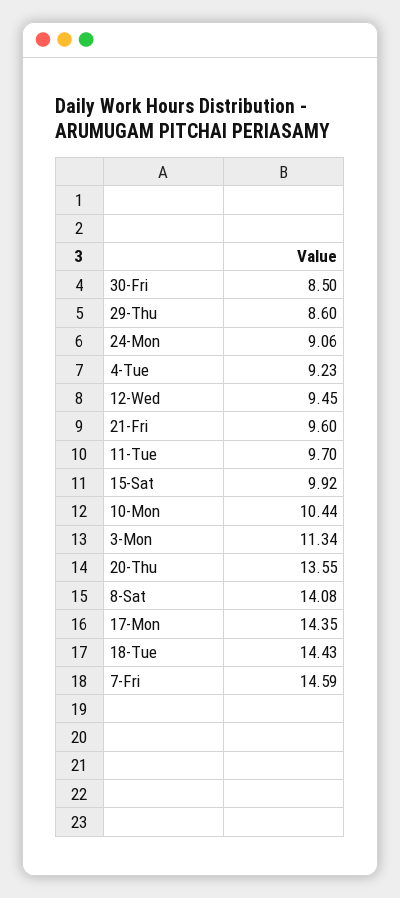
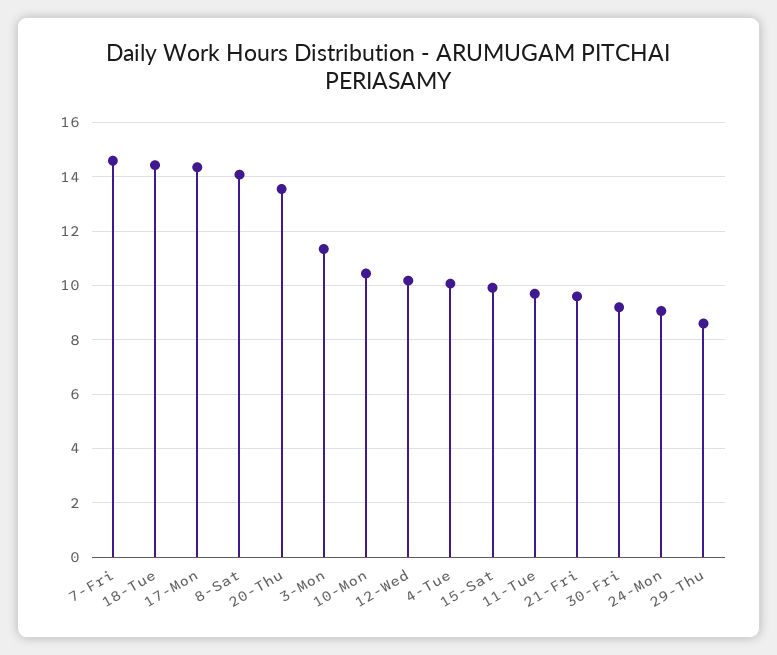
30-Fri: 8.5 -> 9.25
4-Tue: 9.23 -> 10
12-Wed: 9.45 -> 10.25

